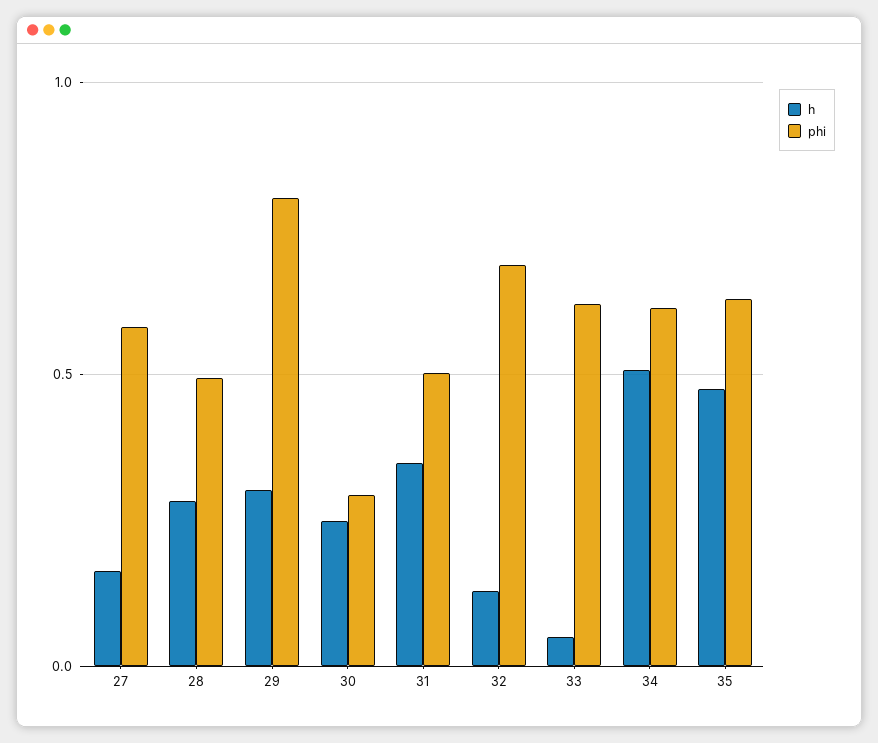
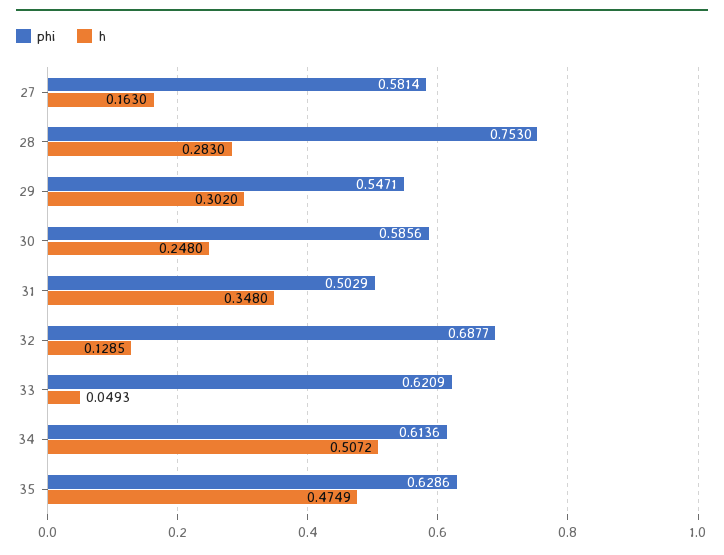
phi, 28: 0.5 -> 0.753
phi, 29: 0.8 -> 0.5471
phi, 30: 0.3 -> 0.5856

